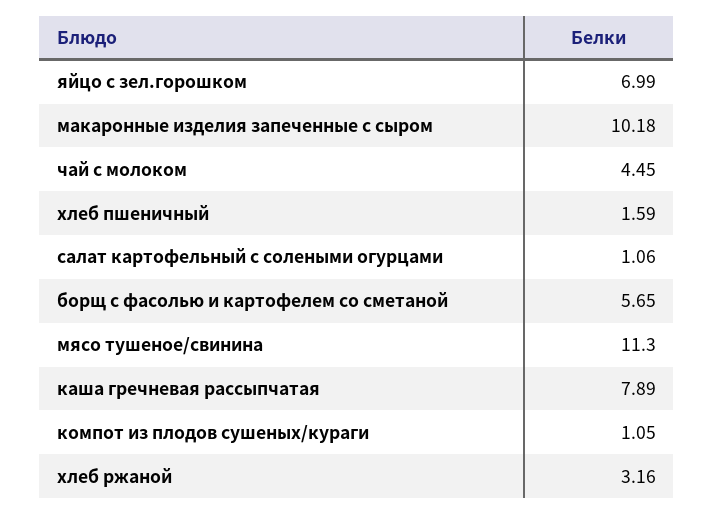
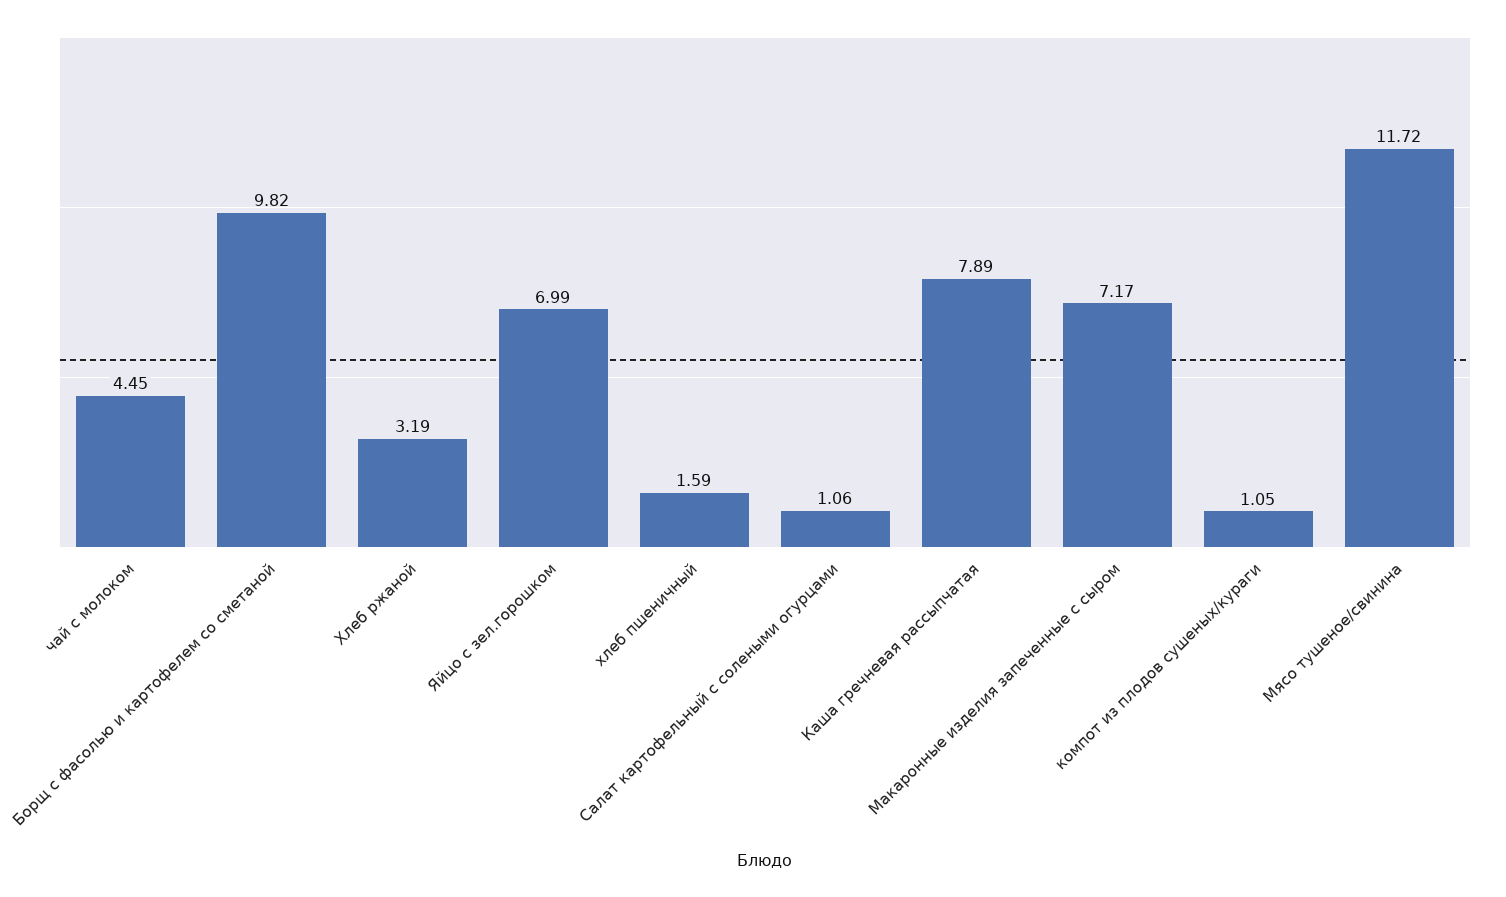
макаронные изделия запеченные с сыром: 10.18 -> 7.17
борщ с фасолью и картофелем со сметаной: 5.65 -> 9.82
мясо тушеное/свинина: 11.3 -> 11.72
хлеб ржаной: 3.16 -> 3.19

